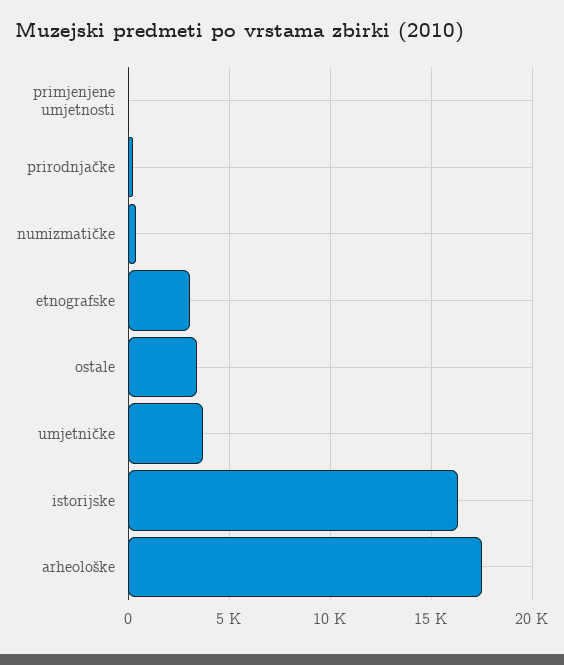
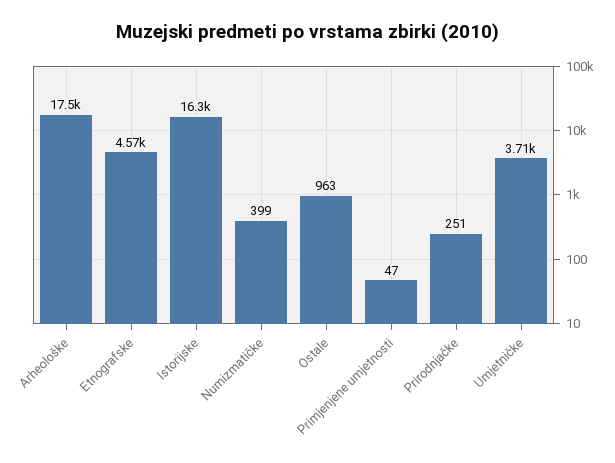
etnografske: 3000 -> 4570
ostale: 3500 -> 963

